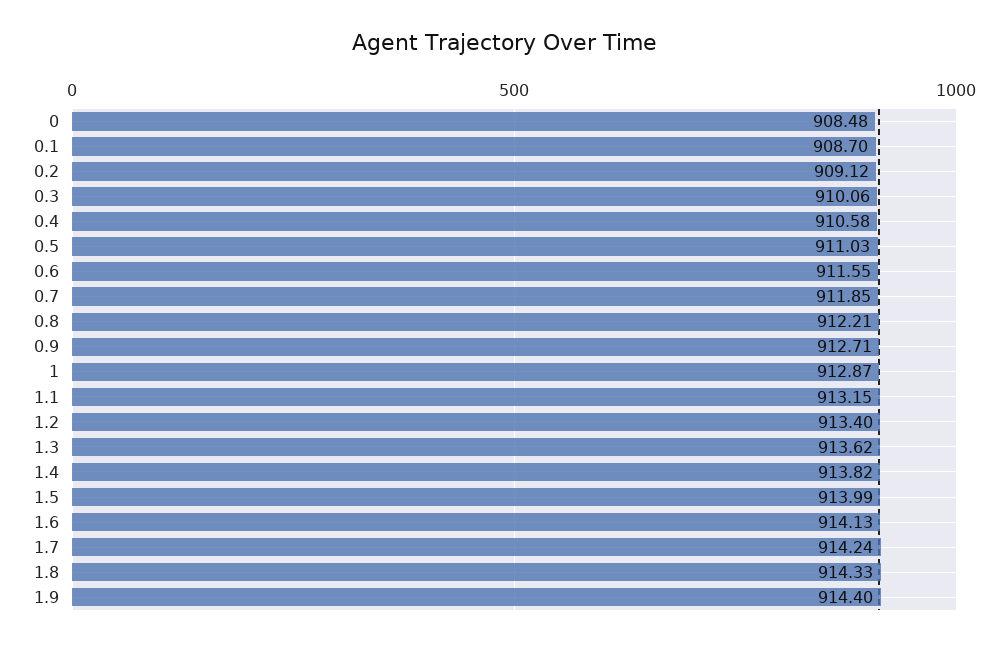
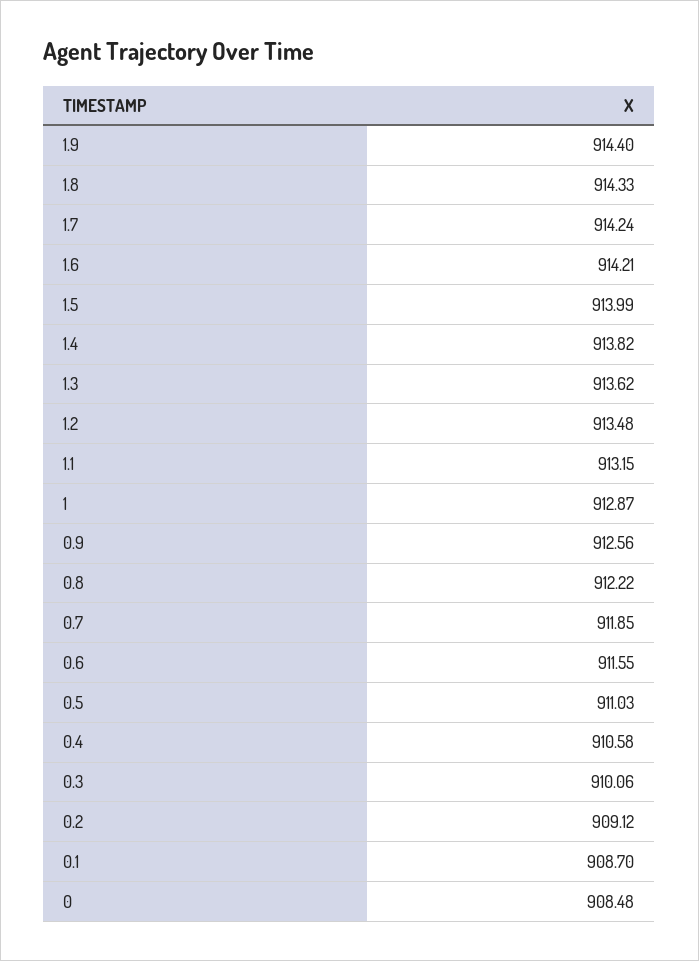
0.8: 912.21 -> 912.22
0.9: 912.71 -> 912.56
1.2: 913.4 -> 913.48
1.6: 914.13 -> 914.21

